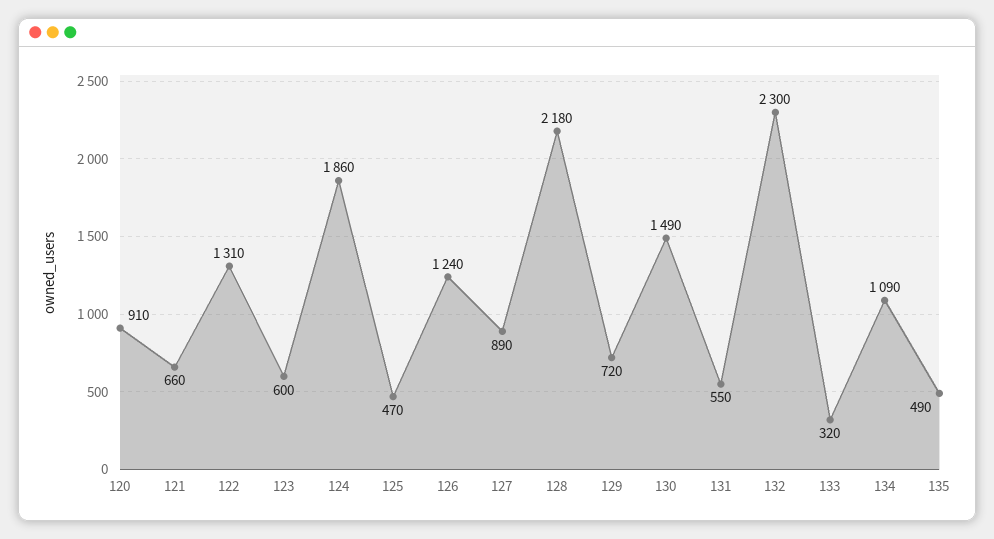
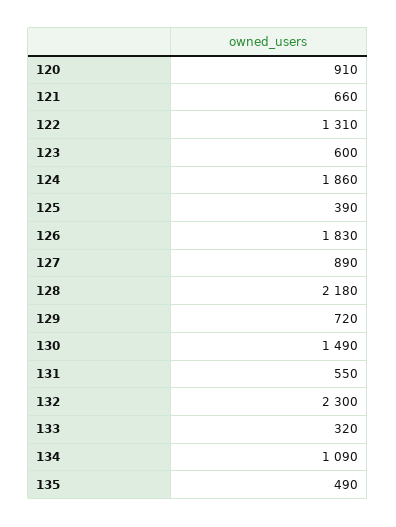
125: 470 -> 390
126: 1240 -> 1830

